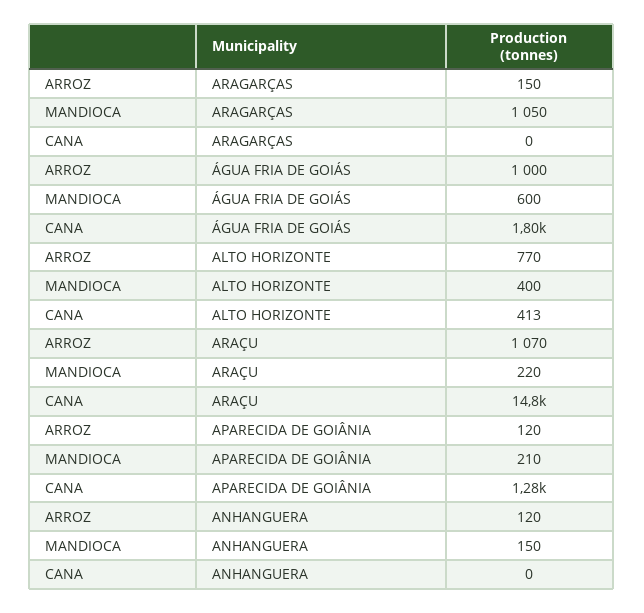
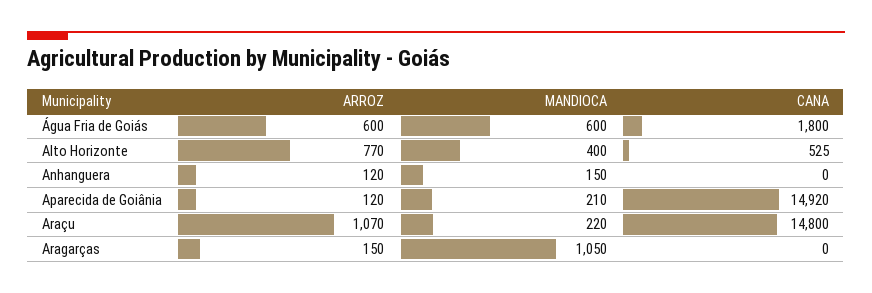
ARROZ, ÁGUA FRIA DE GOIÁS: 1000 -> 600
CANA, ALTO HORIZONTE: 413 -> 525
CANA, APARECIDA DE GOIÂNIA: 1280 -> 14920

